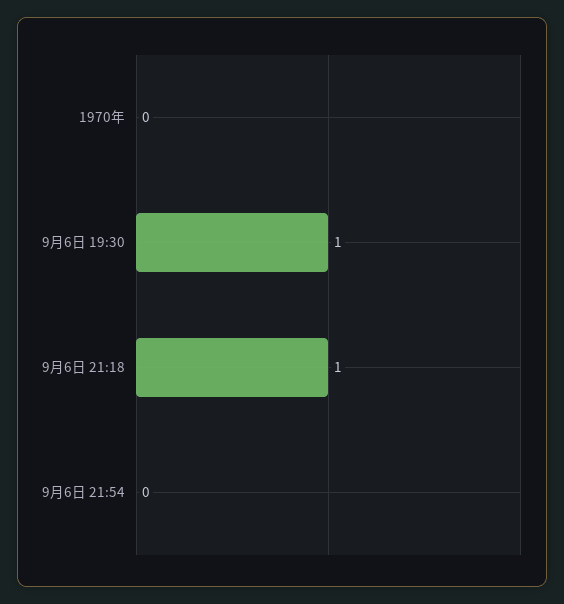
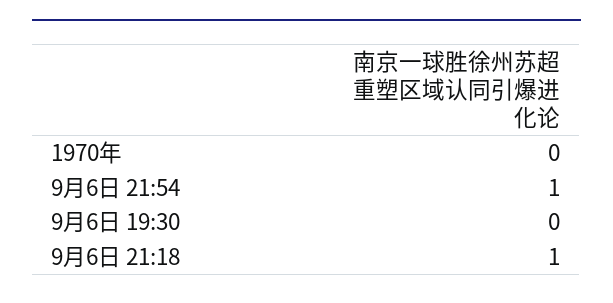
9月6日 19:30: 1 -> 0
9月6日 21:54: 0 -> 1

